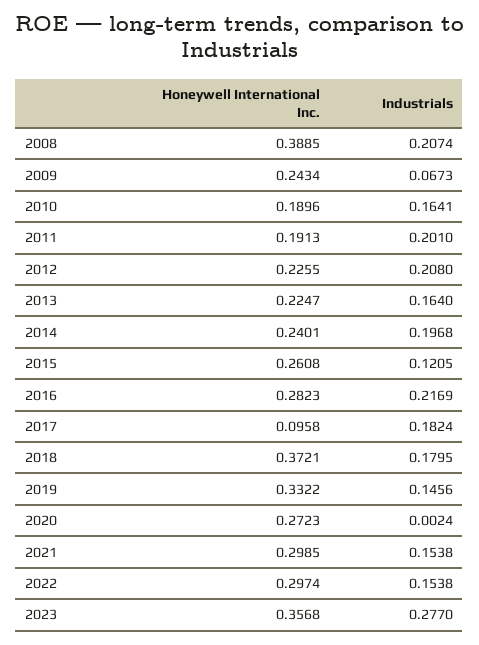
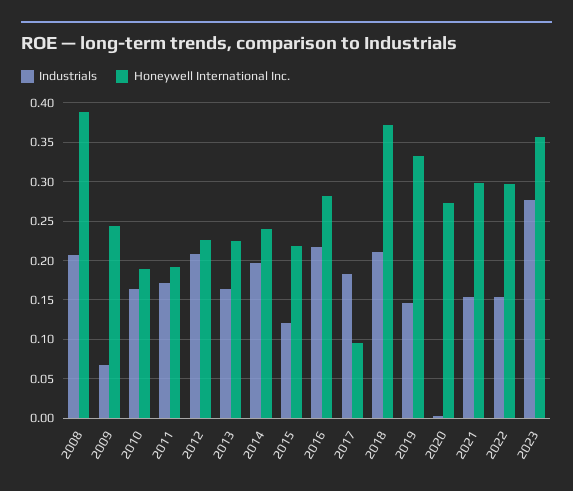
Industrials, 2011: 0.201 -> 0.17
Honeywell International Inc., 2015: 0.2608 -> 0.22
Industrials, 2018: 0.1795 -> 0.21

